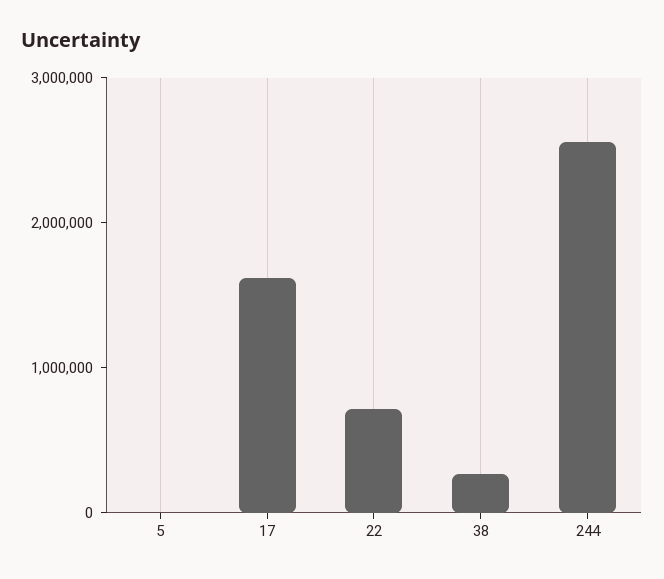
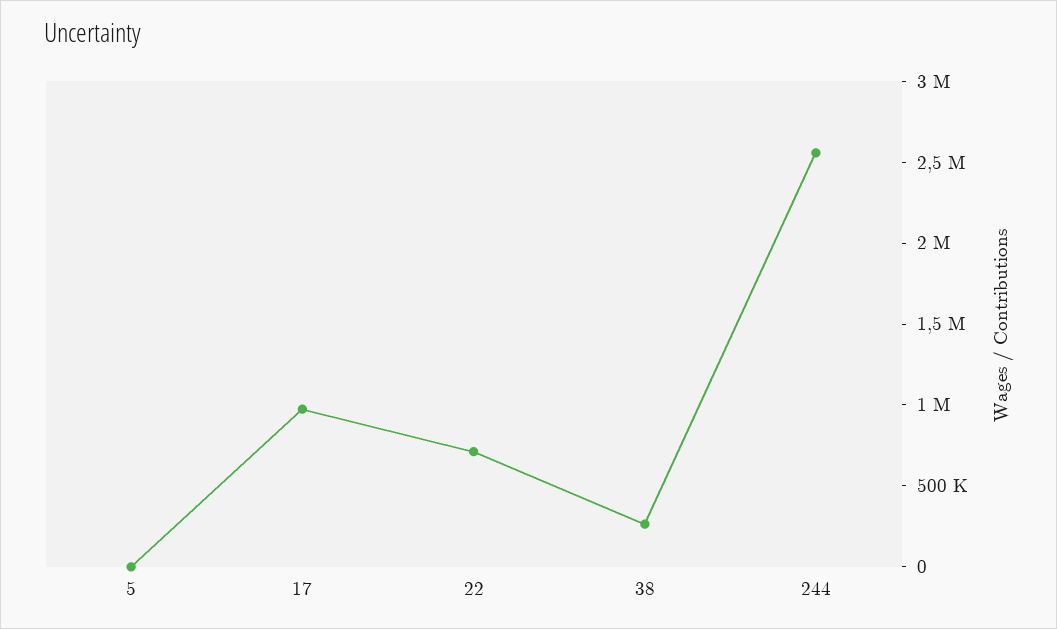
17: 1600000 -> 1000000

